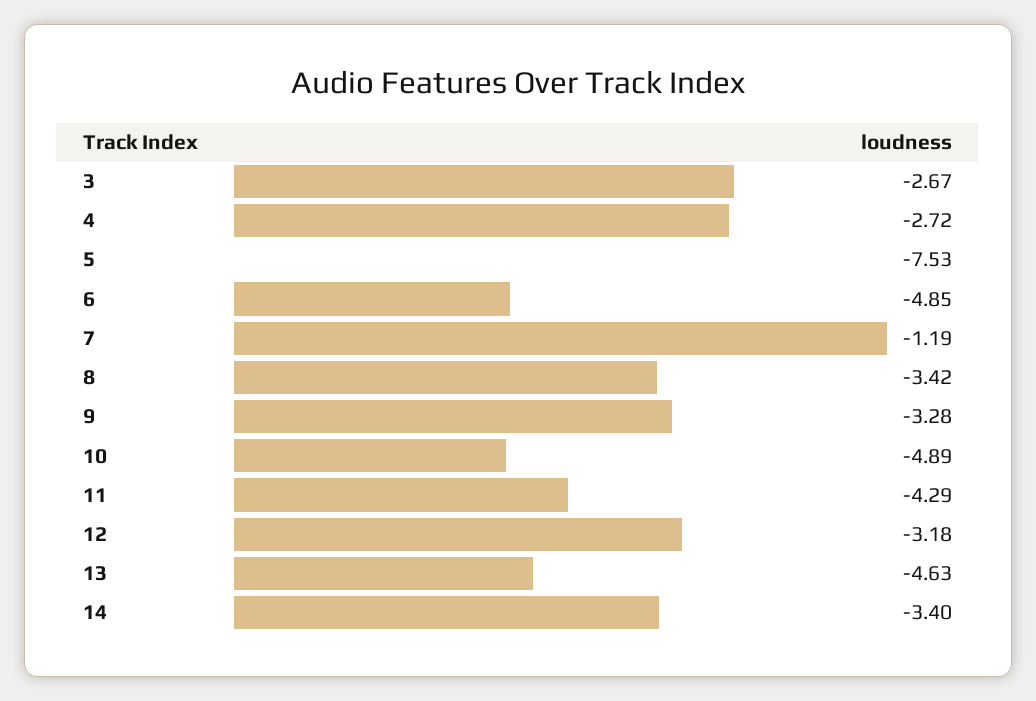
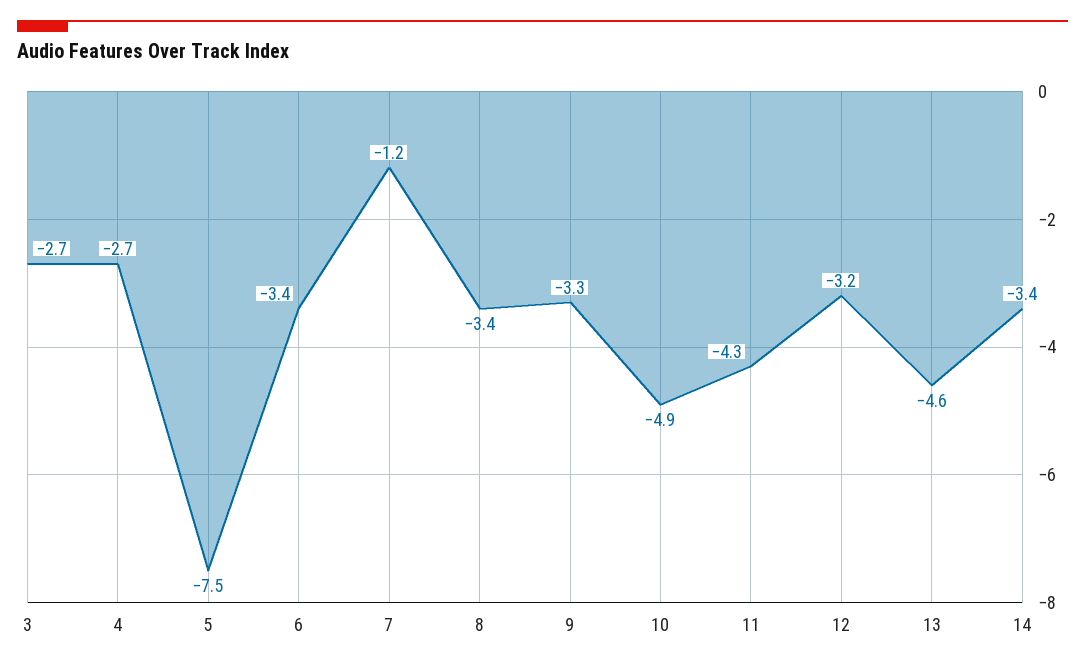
6: -4.85 -> -3.4

